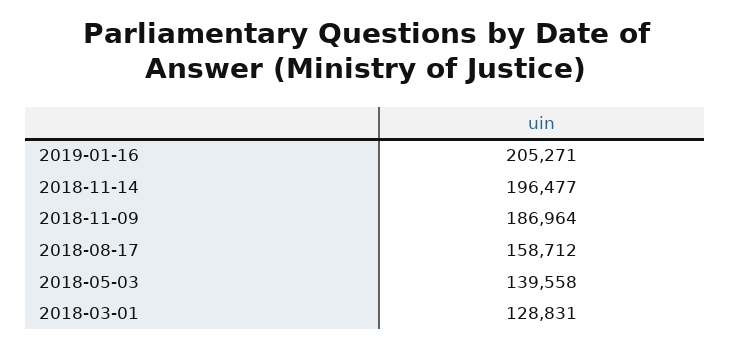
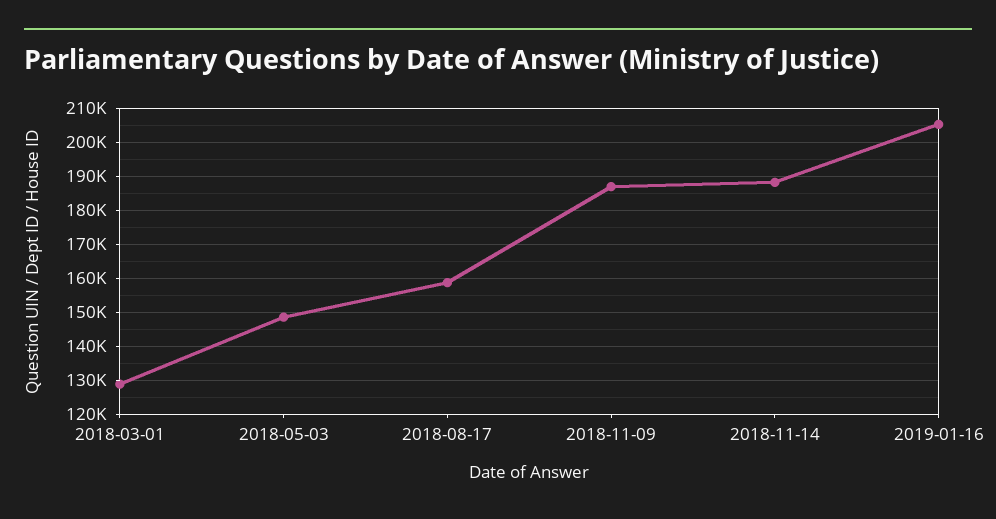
2018-11-14: 196477 -> 188000
2018-05-03: 139558 -> 148000

